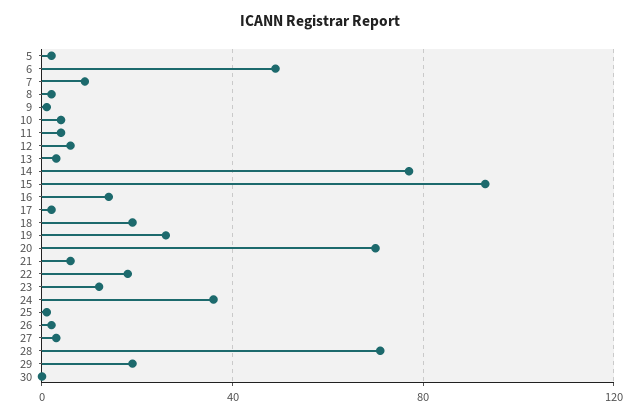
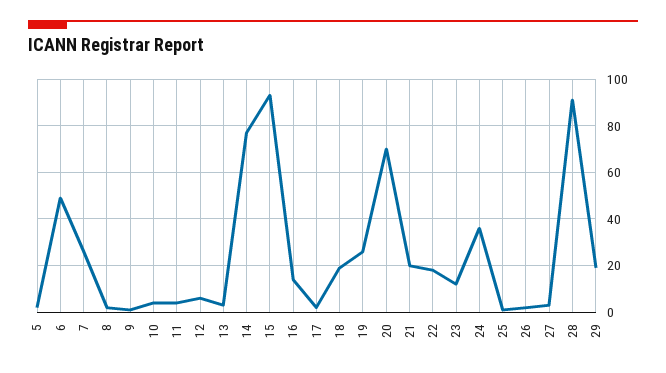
7: 10 -> 25
21: 5 -> 20
28: 70 -> 90
30: 0 -> none

